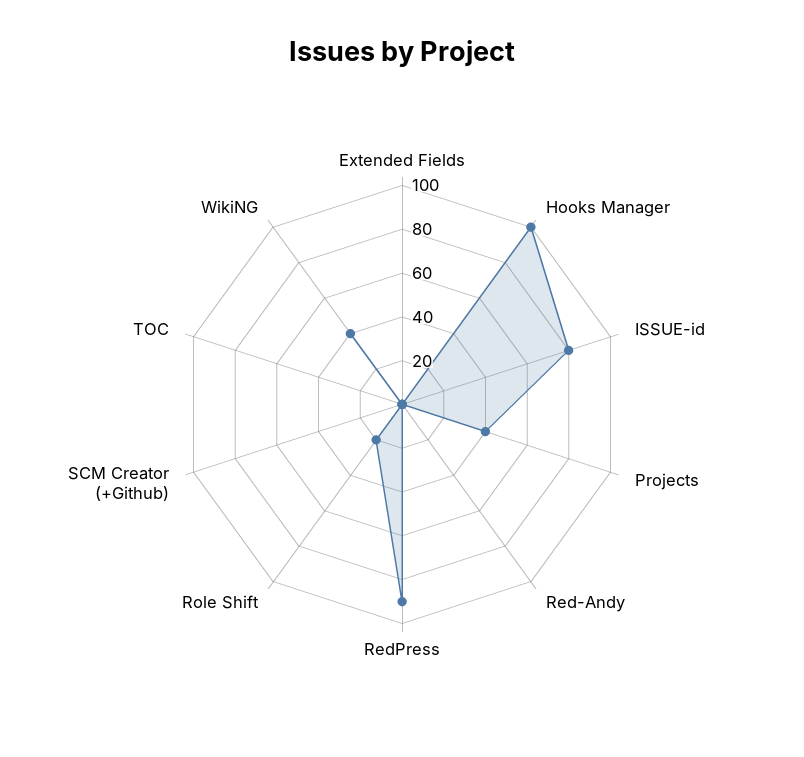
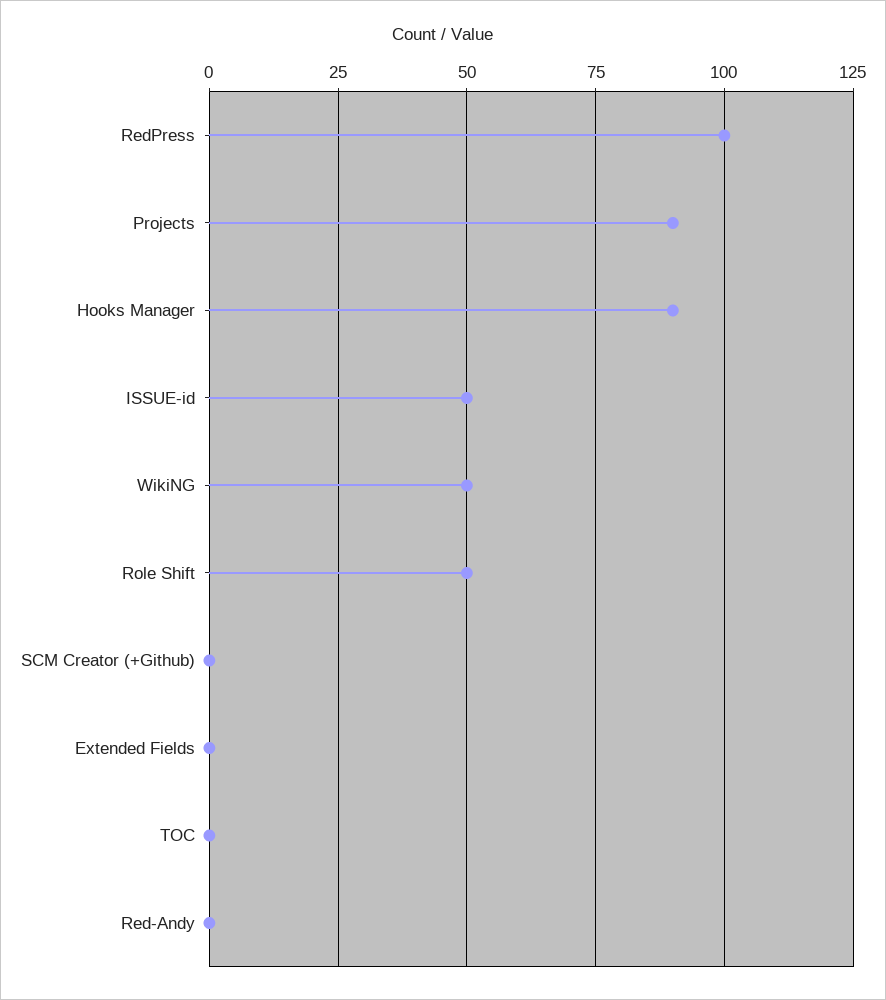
Hooks Manager: 100 -> 90
ISSUE-id: 80 -> 50
Projects: 40 -> 90
RedPress: 90 -> 100
Role Shift: 20 -> 50
WikiNG: 40 -> 50

